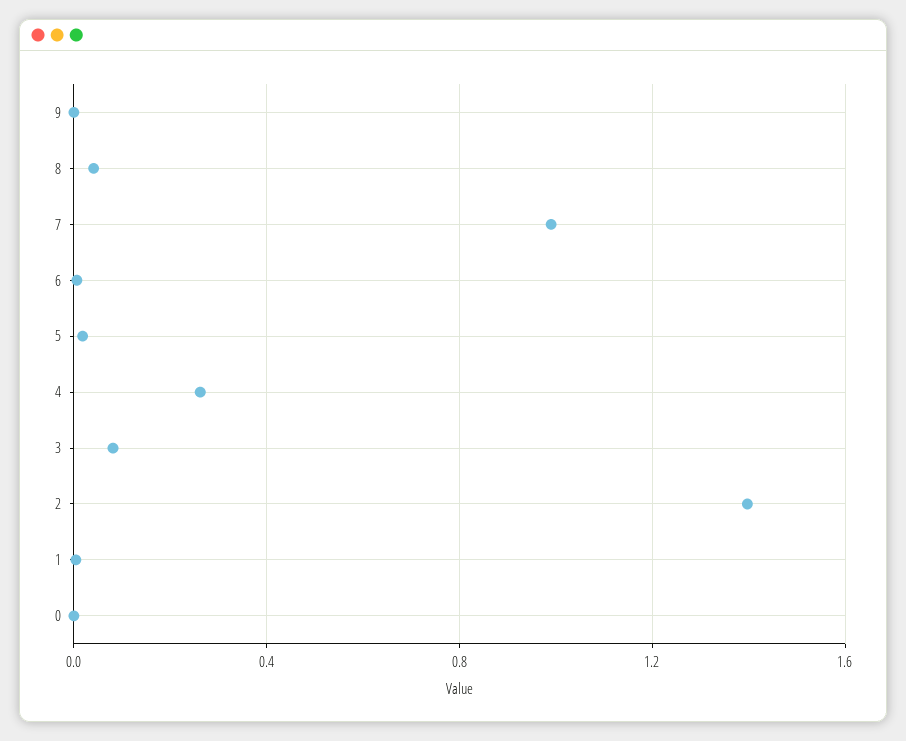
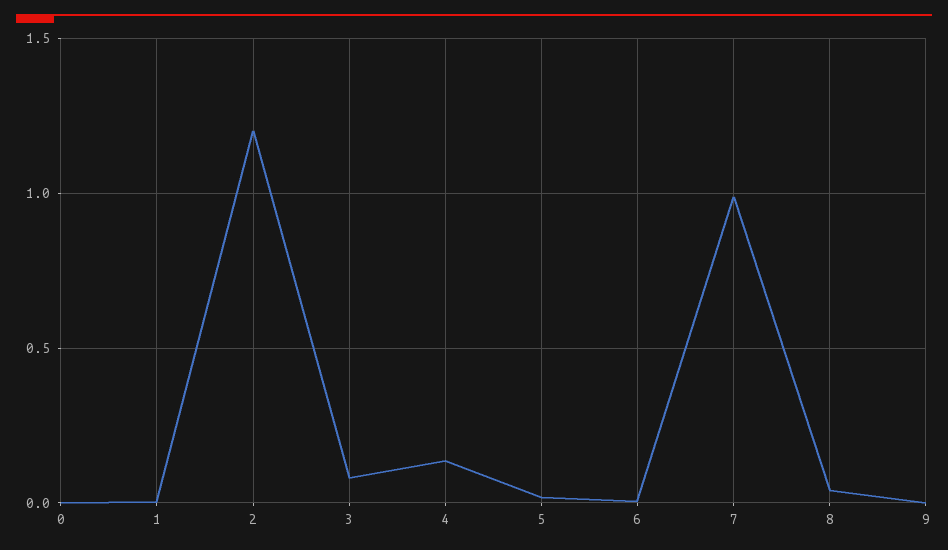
4: 0.25 -> 0.15
2: 1.4 -> 1.2

